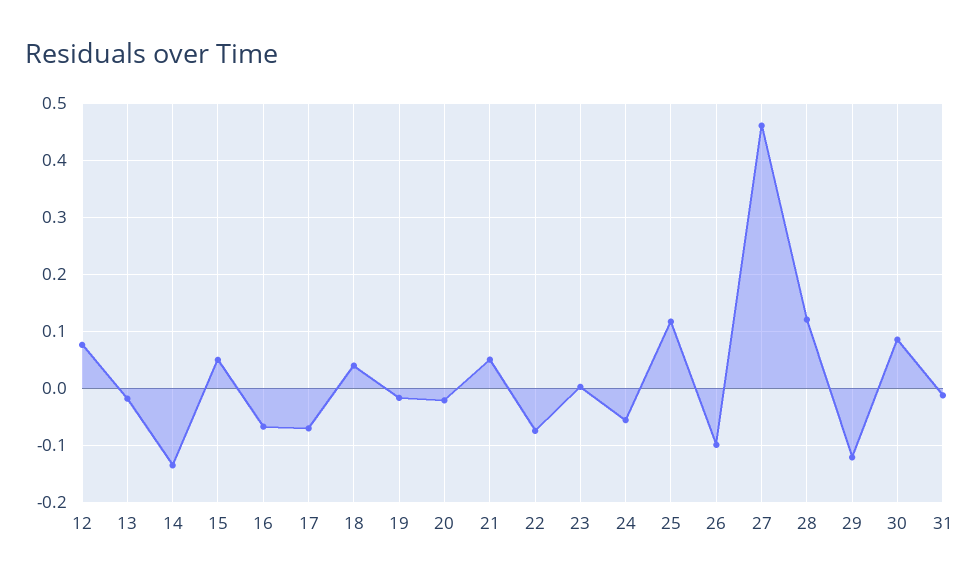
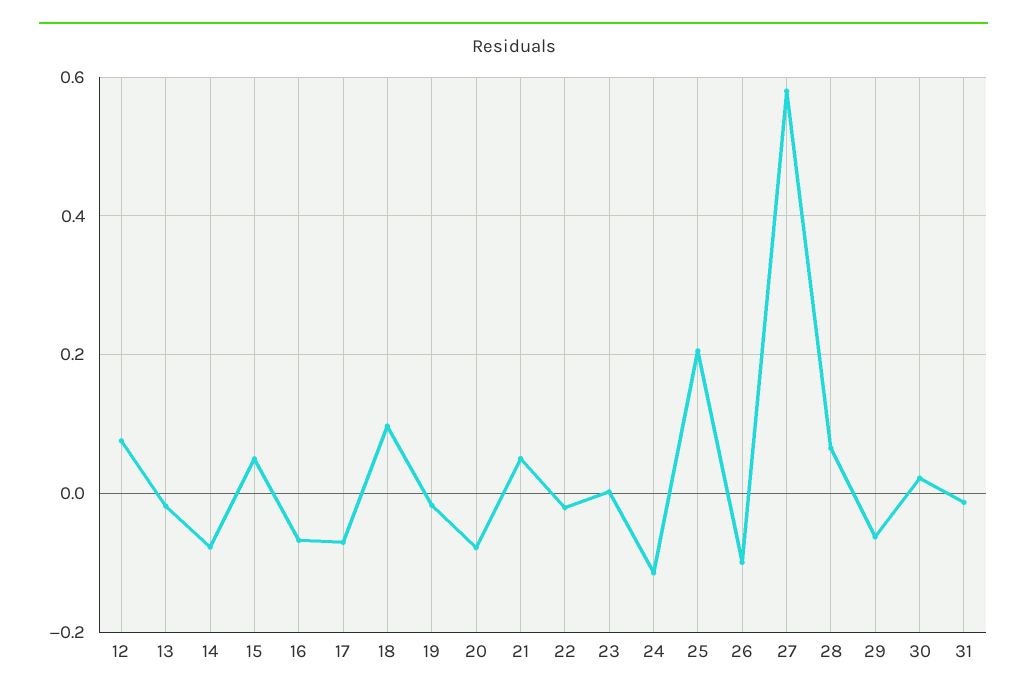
14: -0.14 -> -0.08
18: 0.04 -> 0.1
20: -0.02 -> -0.08
22: -0.08 -> -0.02
24: -0.06 -> -0.12
25: 0.12 -> 0.2
27: 0.46 -> 0.58
28: 0.12 -> 0.06
29: -0.12 -> -0.06
30: 0.08 -> 0.02

